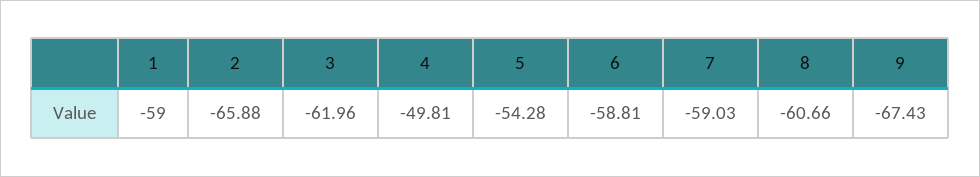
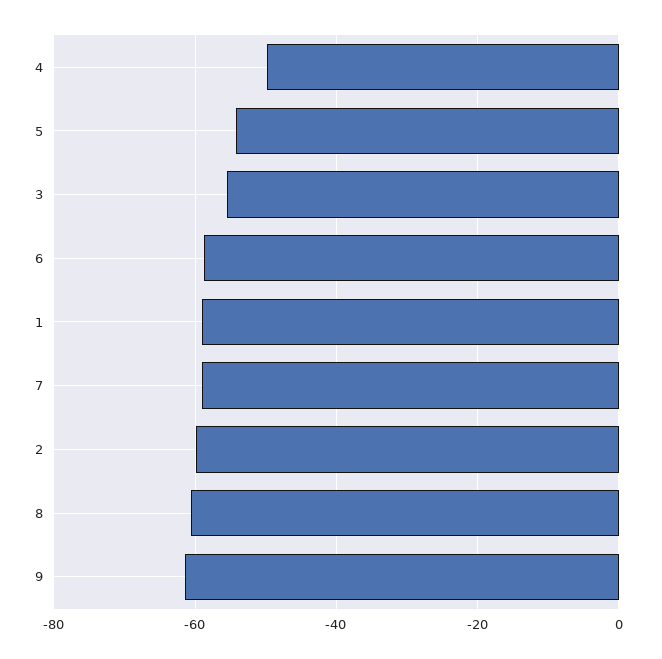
2: -65.88 -> -60
3: -61.96 -> -56
9: -67.43 -> -62

